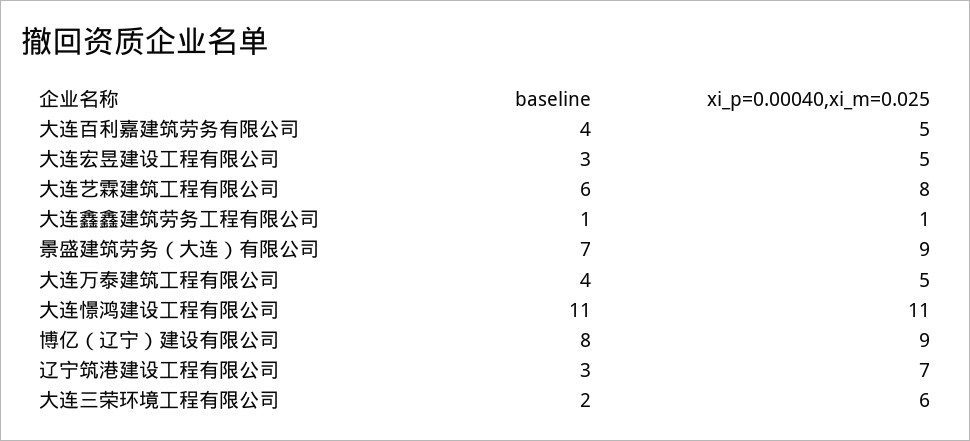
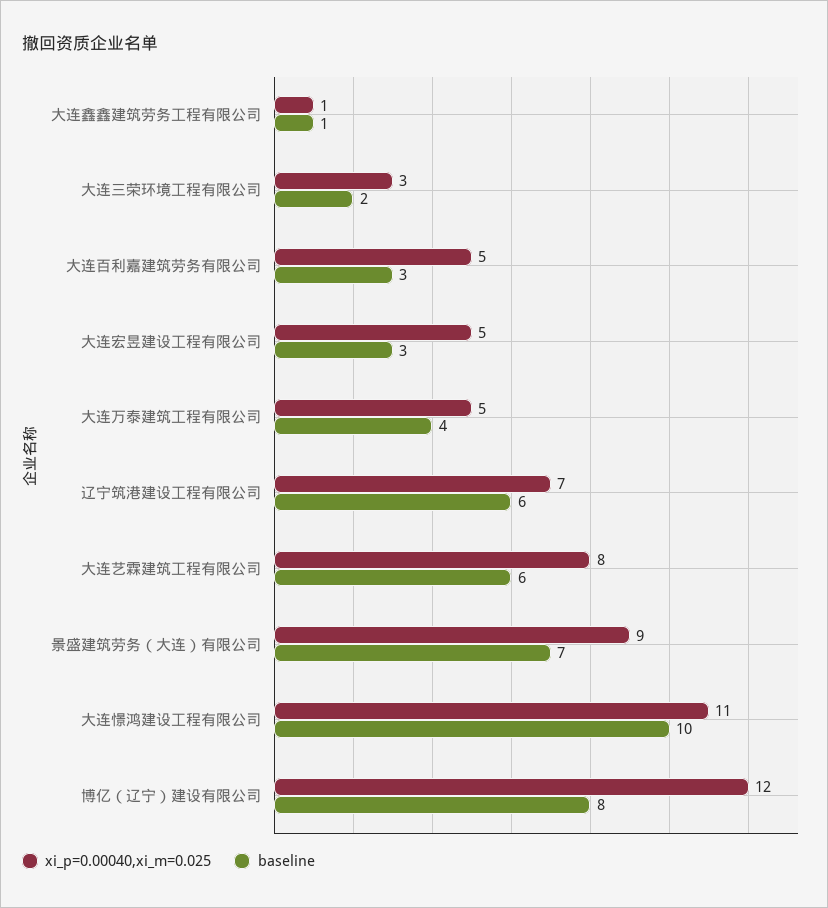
baseline, 大连百利嘉建筑劳务有限公司: 4 -> 3
baseline, 大连憬鸿建设工程有限公司: 11 -> 10
xi_p=0.00040,xi_m=0.025, 博亿（辽宁）建设有限公司: 9 -> 12
baseline, 辽宁筑港建设工程有限公司: 3 -> 6
xi_p=0.00040,xi_m=0.025, 大连三荣环境工程有限公司: 6 -> 3

